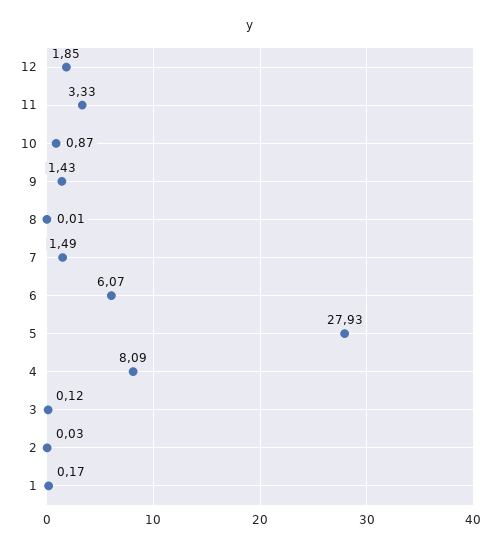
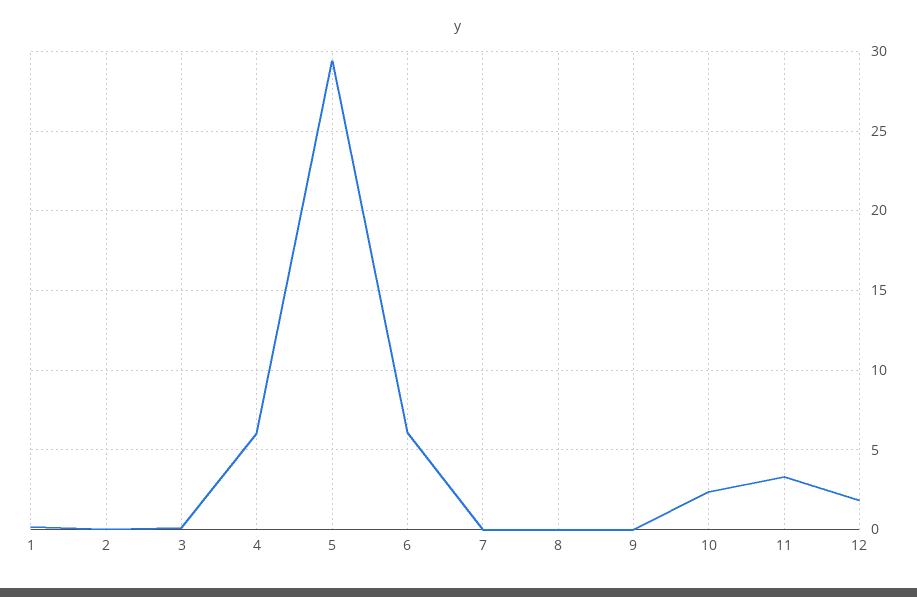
10: 0.87 -> 2.5
9: 1.43 -> 0
7: 1.49 -> 0
5: 27.93 -> 29.5
4: 8.09 -> 6

